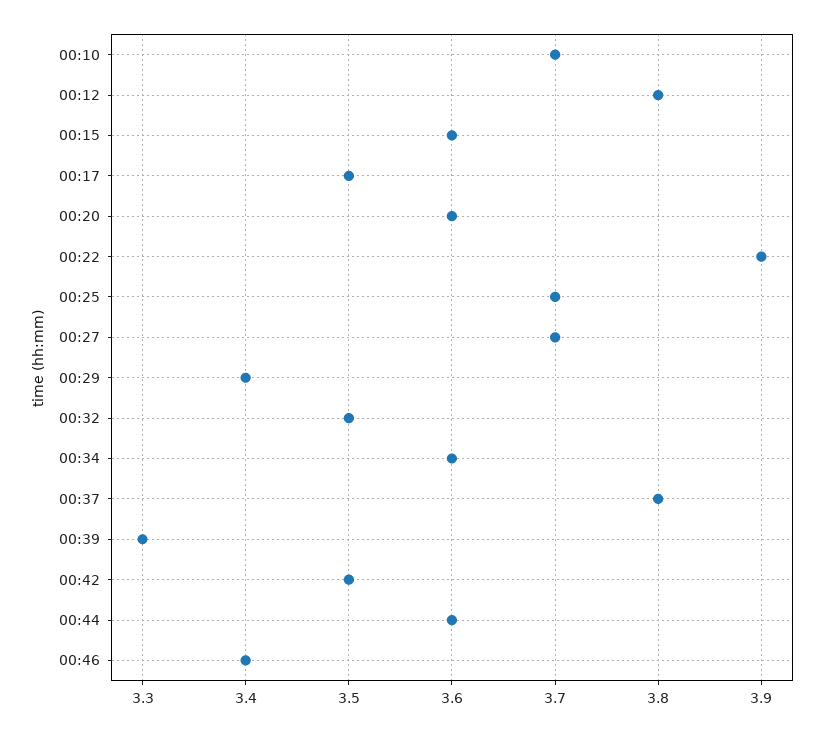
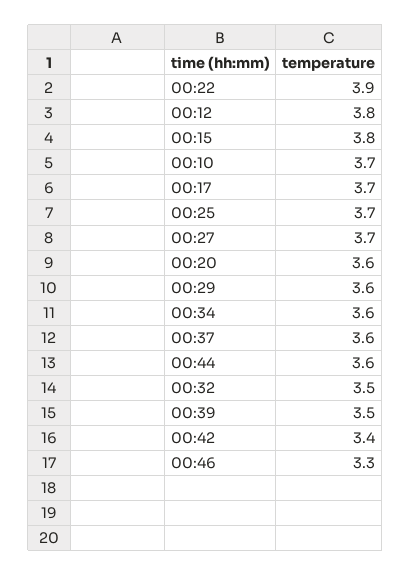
00:15: 3.6 -> 3.8
00:17: 3.5 -> 3.7
00:29: 3.4 -> 3.6
00:37: 3.8 -> 3.6
00:39: 3.3 -> 3.5
00:42: 3.5 -> 3.4
00:46: 3.4 -> 3.3

